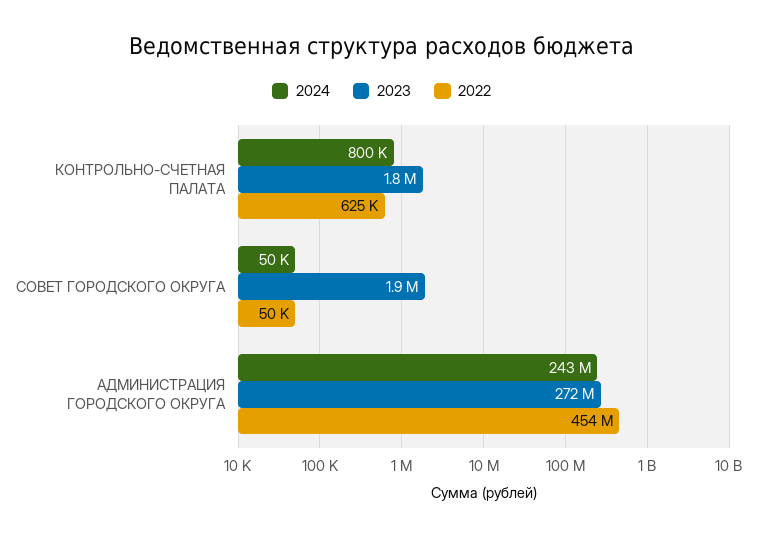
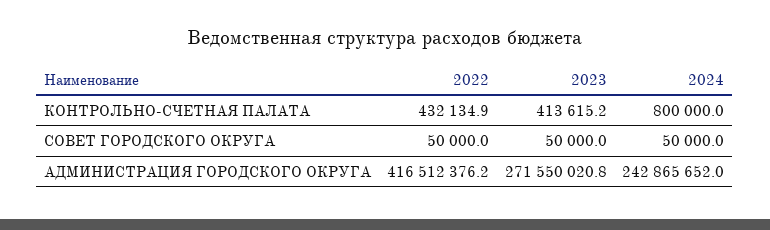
2023, КОНТРОЛЬНО-СЧЕТНАЯ ПАЛАТА: 1800000 -> 413615.2
2022, КОНТРОЛЬНО-СЧЕТНАЯ ПАЛАТА: 625000 -> 432134.9
2023, СОВЕТ ГОРОДСКОГО ОКРУГА: 1900000 -> 50000
2022, АДМИНИСТРАЦИЯ ГОРОДСКОГО ОКРУГА: 454000000 -> 416512376.2

